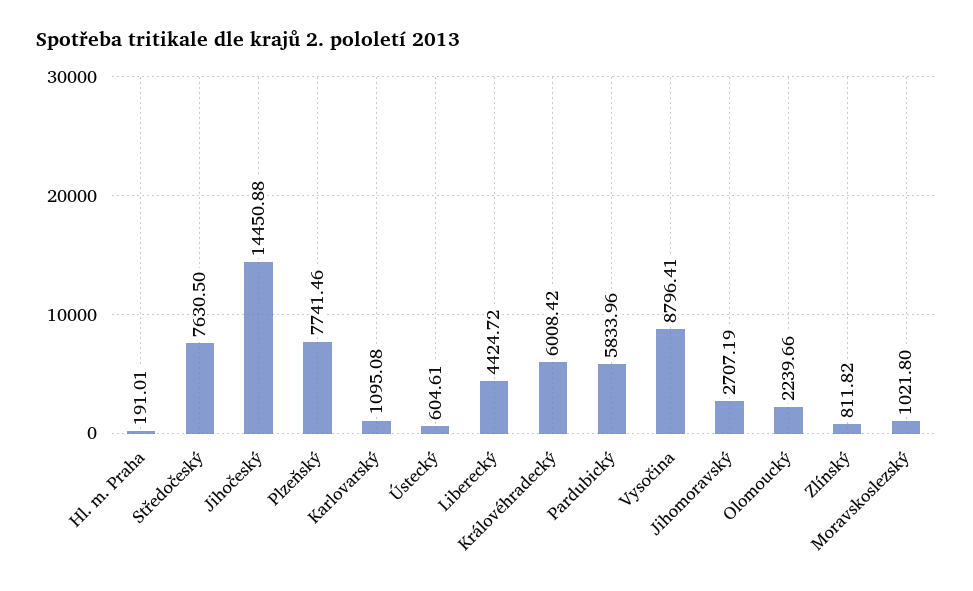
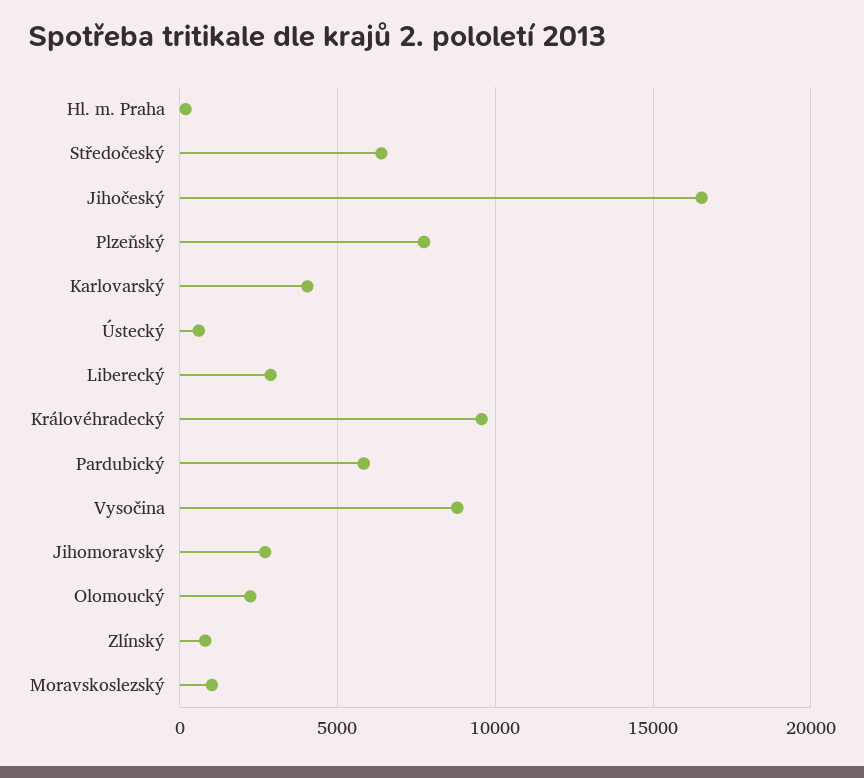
Středočeský: 7630.5 -> 6500
Jihočeský: 14450.88 -> 16500
Karlovarský: 1095.08 -> 4000
Liberecký: 4424.72 -> 3000
Královéhradecký: 6008.42 -> 9500

